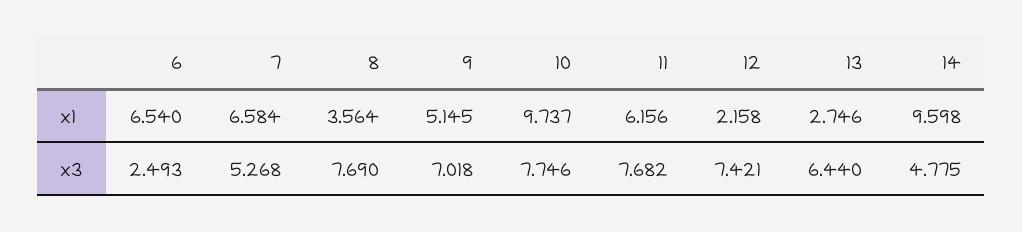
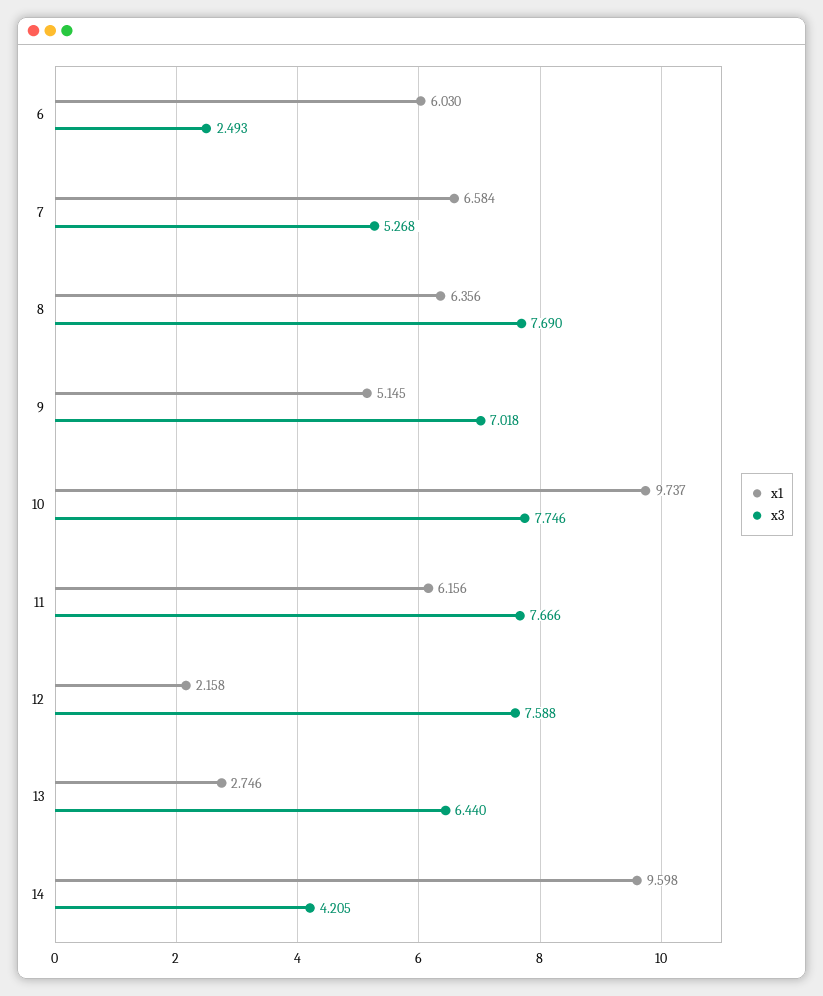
x1, 6: 6.54 -> 6.03
x1, 8: 3.564 -> 6.356
x3, 11: 7.682 -> 7.666
x3, 12: 7.421 -> 7.588
x3, 14: 4.775 -> 4.205

